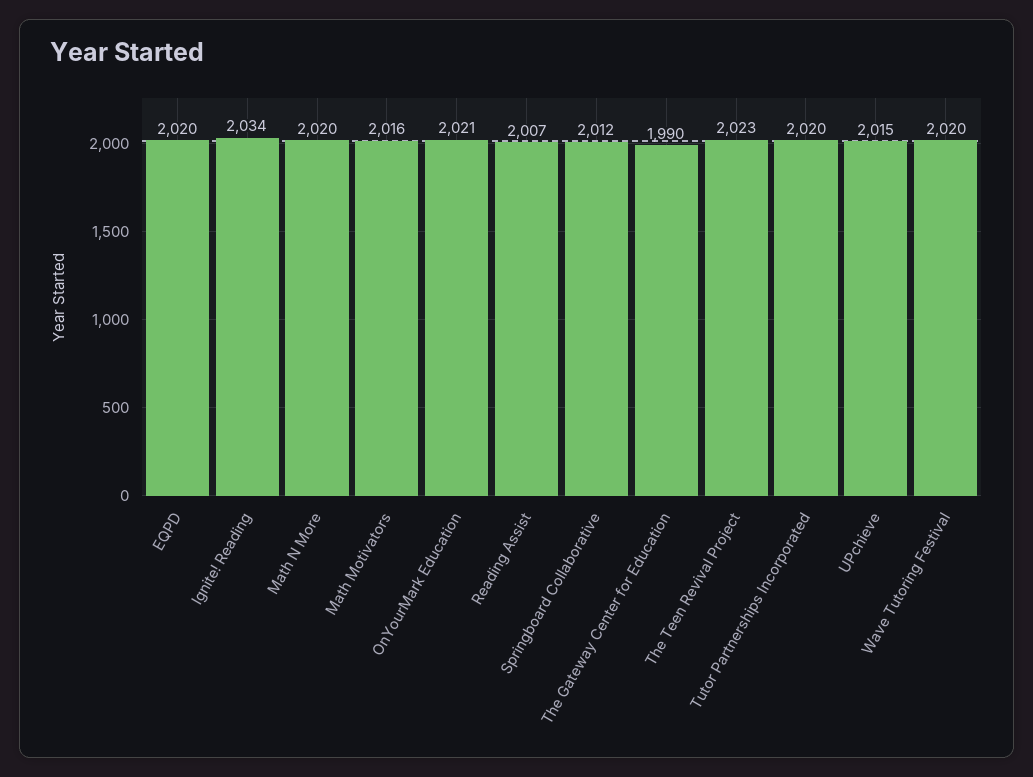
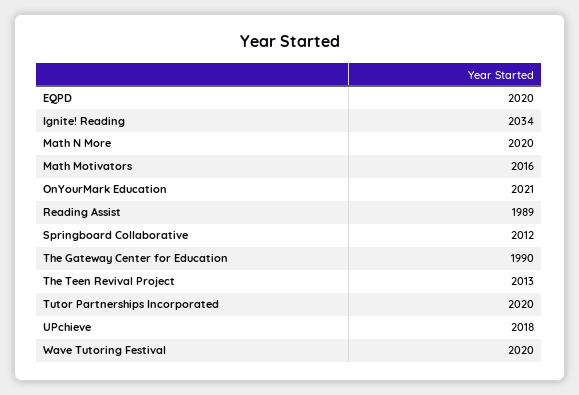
Reading Assist: 2007 -> 1989
The Teen Revival Project: 2023 -> 2013
UPchieve: 2015 -> 2018

